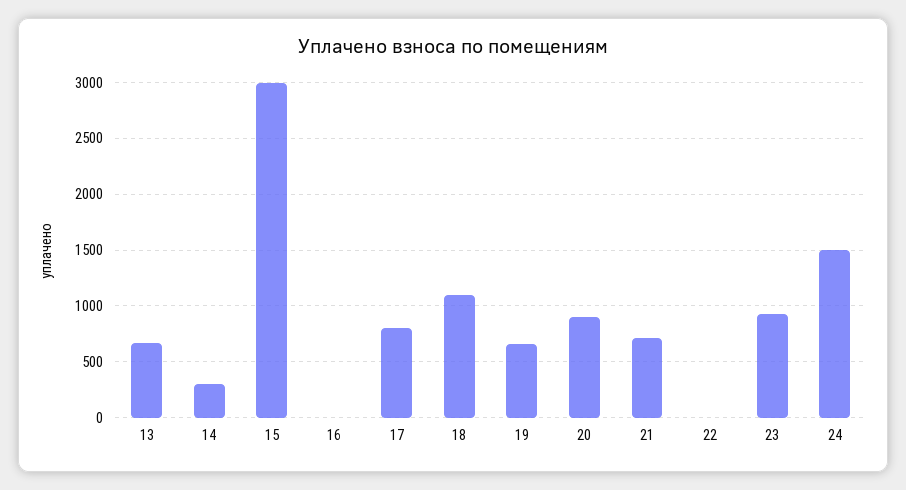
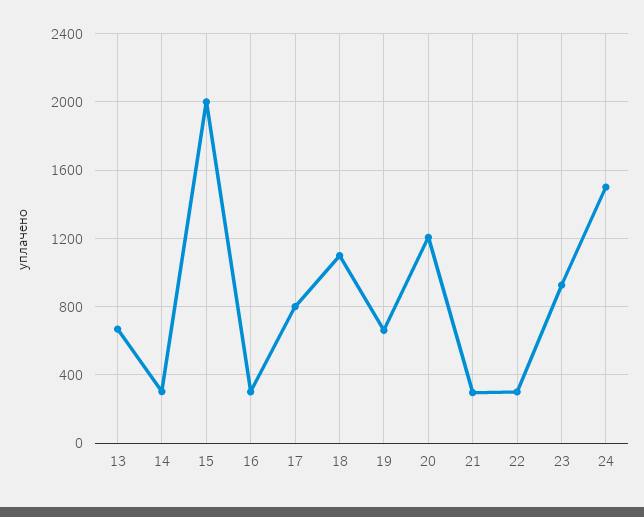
15: 3000 -> 2000
16: 0 -> 300
20: 900 -> 1200
21: 700 -> 300
22: 0 -> 300

